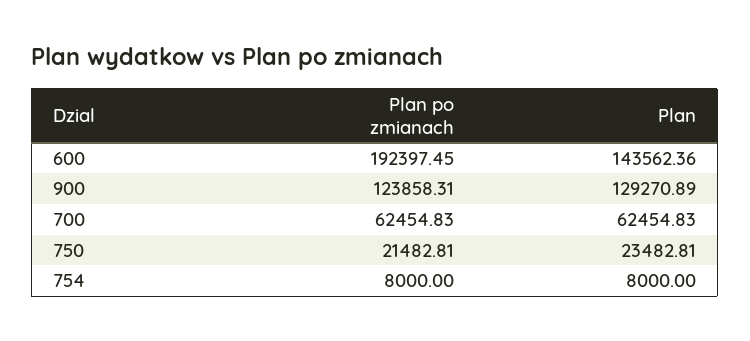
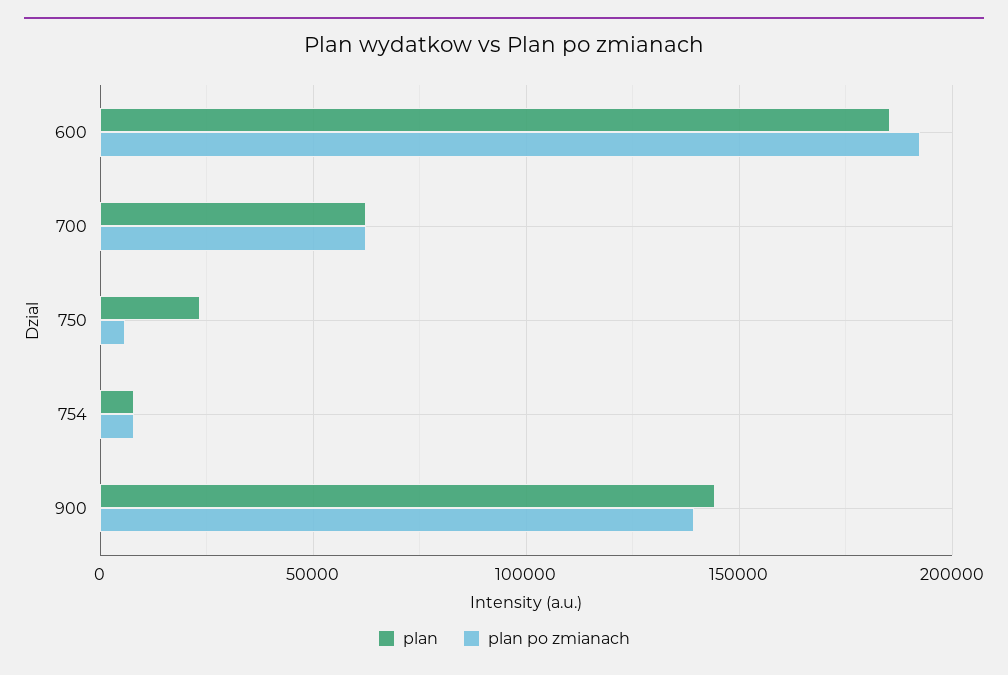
Plan, 600: 143562.36 -> 185000
Plan po zmianach, 900: 123858.31 -> 140000
Plan, 900: 129270.89 -> 145000
Plan po zmianach, 750: 21482.81 -> 5000

